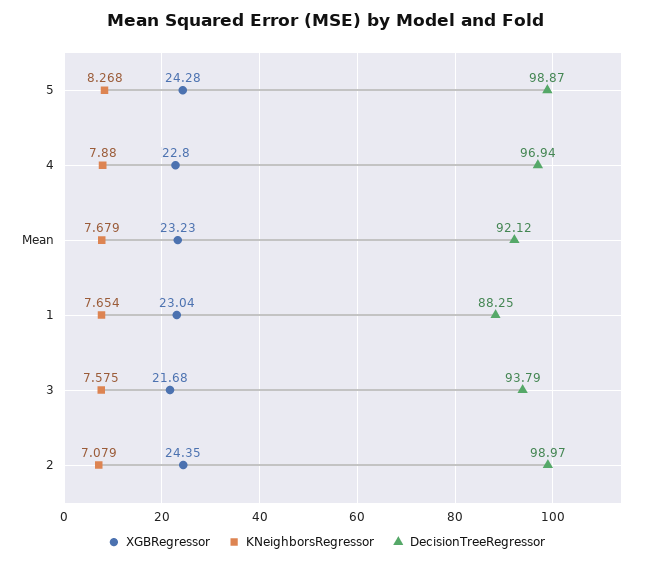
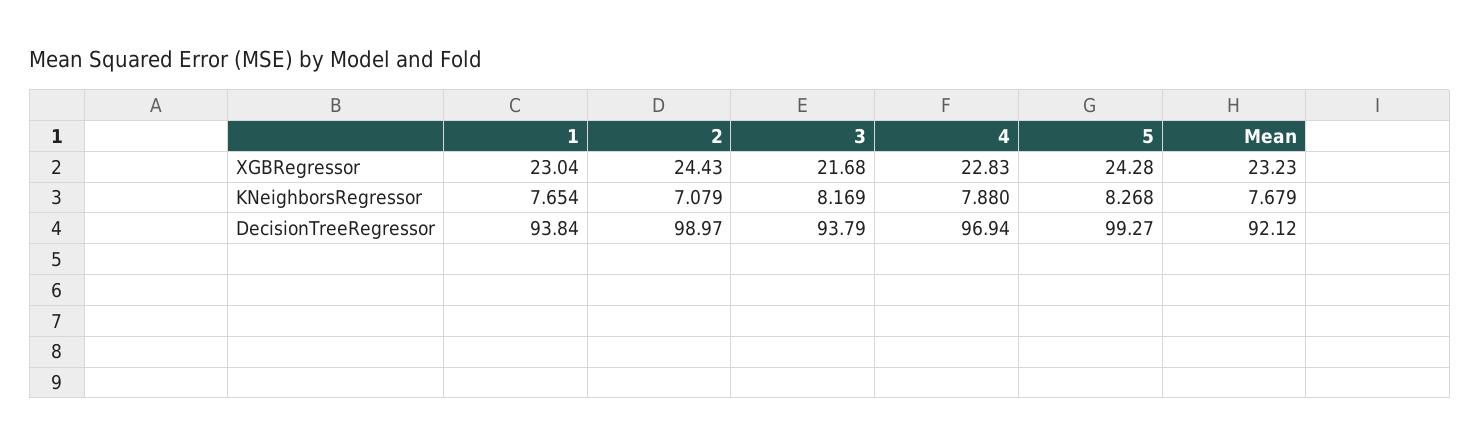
DecisionTreeRegressor, 5: 98.87 -> 99.27
XGBRegressor, 4: 22.8 -> 22.83
DecisionTreeRegressor, 1: 88.25 -> 93.84
KNeighborsRegressor, 3: 7.575 -> 8.169
XGBRegressor, 2: 24.35 -> 24.43

